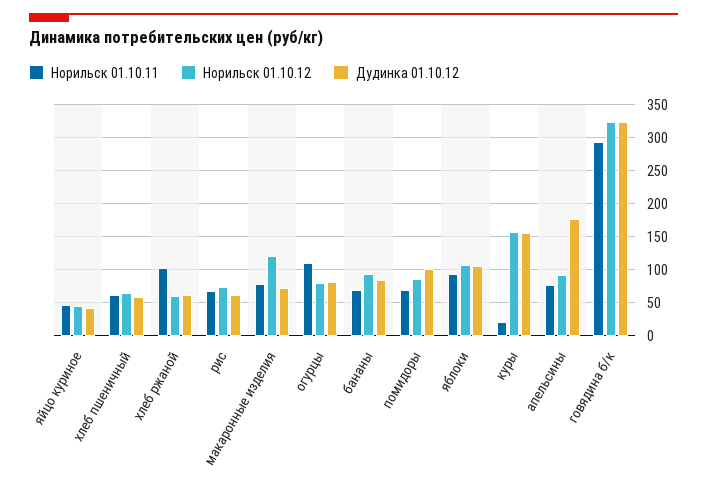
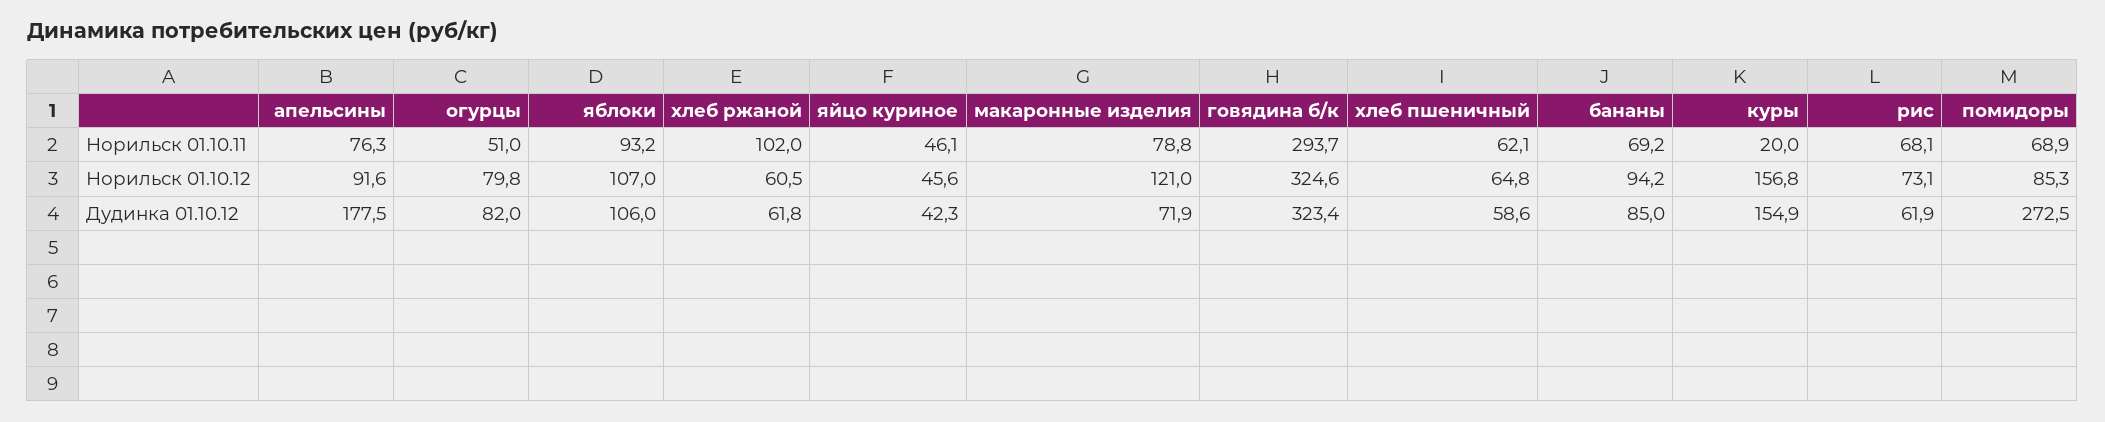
Норильск 01.10.11, огурцы: 110 -> 51
Дудинка 01.10.12, помидоры: 100 -> 272.5

